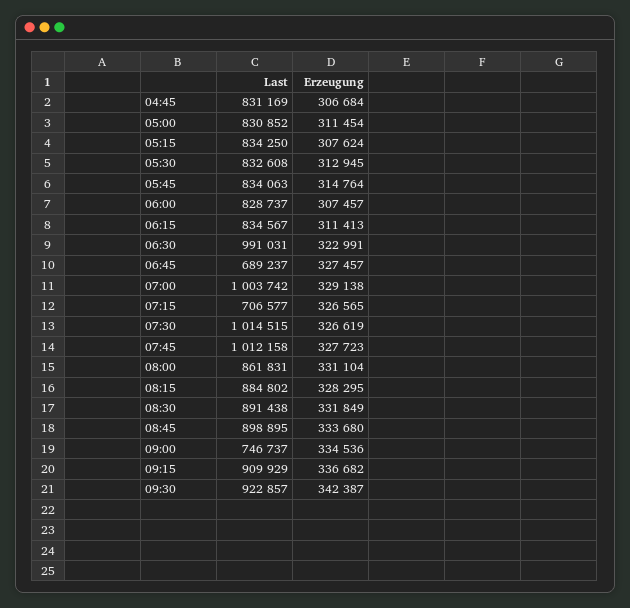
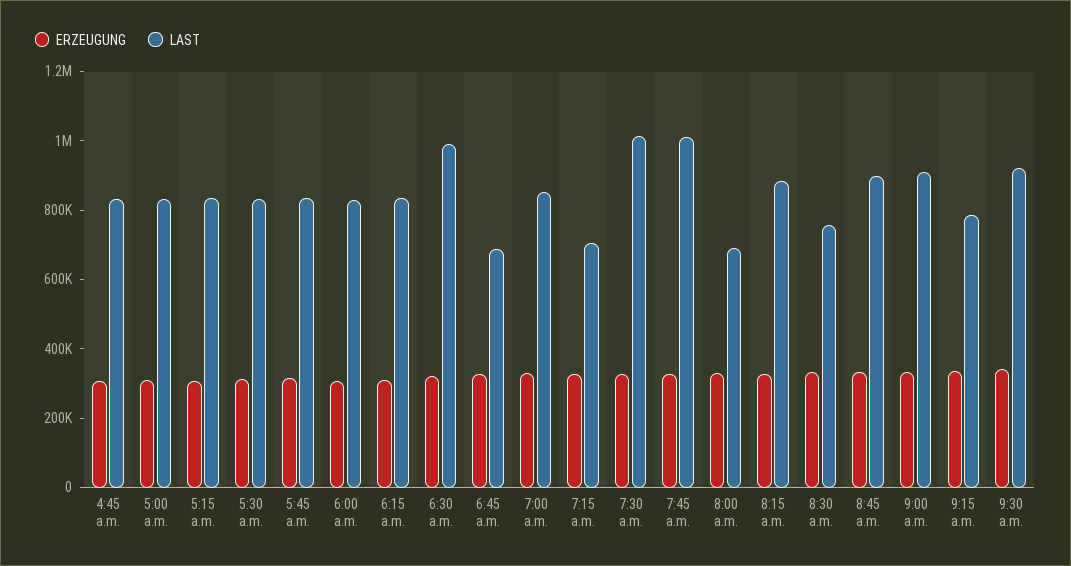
Last, 07:00: 1003742 -> 850000
Last, 08:00: 861831 -> 700000
Last, 08:30: 891438 -> 750000
Last, 09:00: 746737 -> 900000
Last, 09:15: 909929 -> 800000

